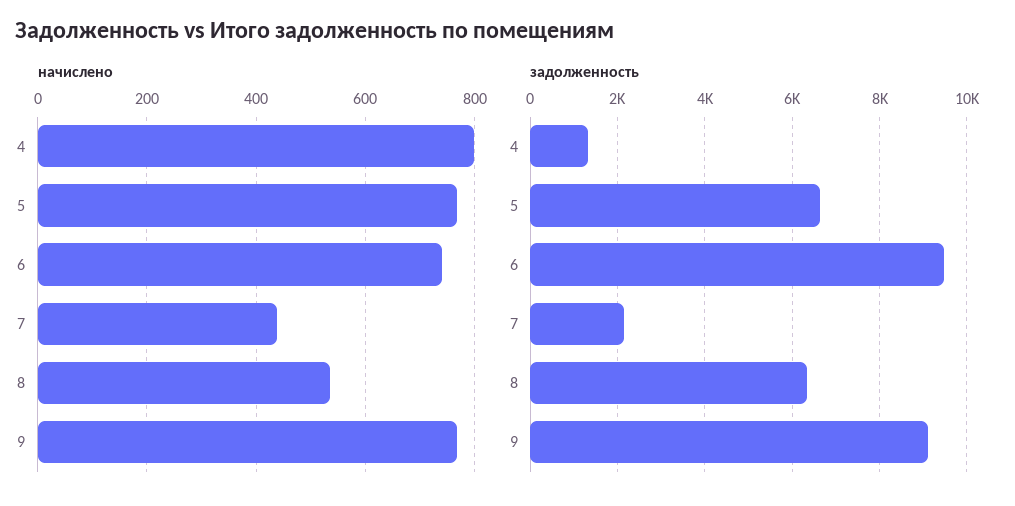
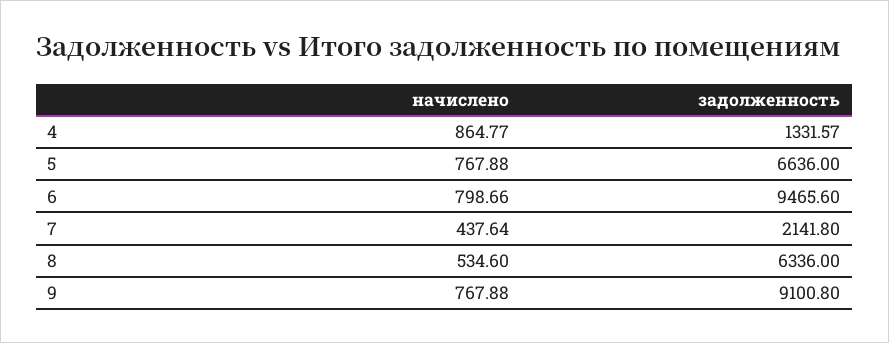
начислено, 4: 800 -> 864.77
начислено, 6: 740 -> 798.66

